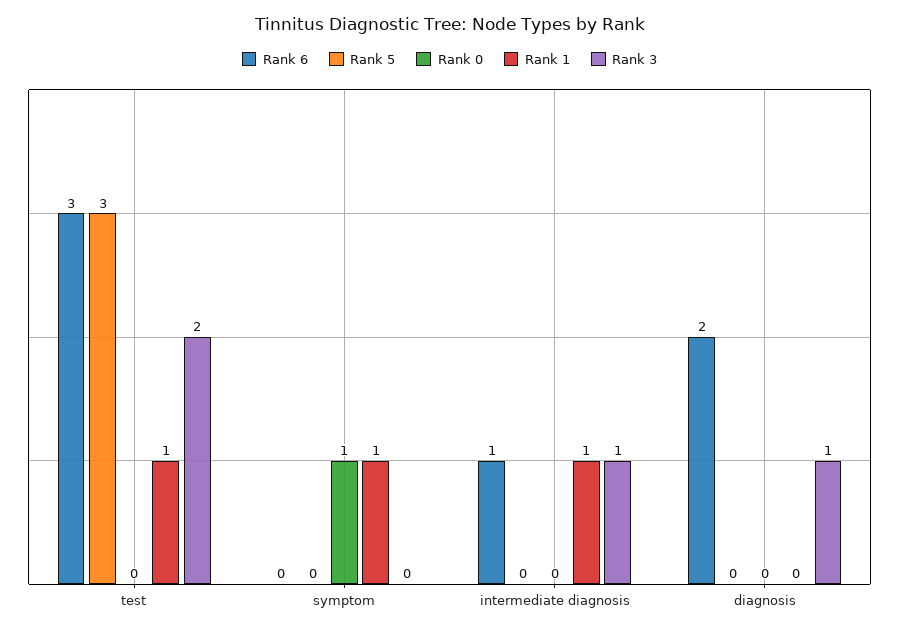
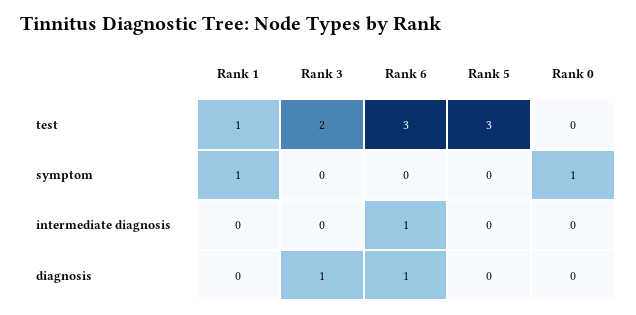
Rank 1, intermediate diagnosis: 1 -> 0
Rank 3, intermediate diagnosis: 1 -> 0
Rank 6, diagnosis: 2 -> 1

